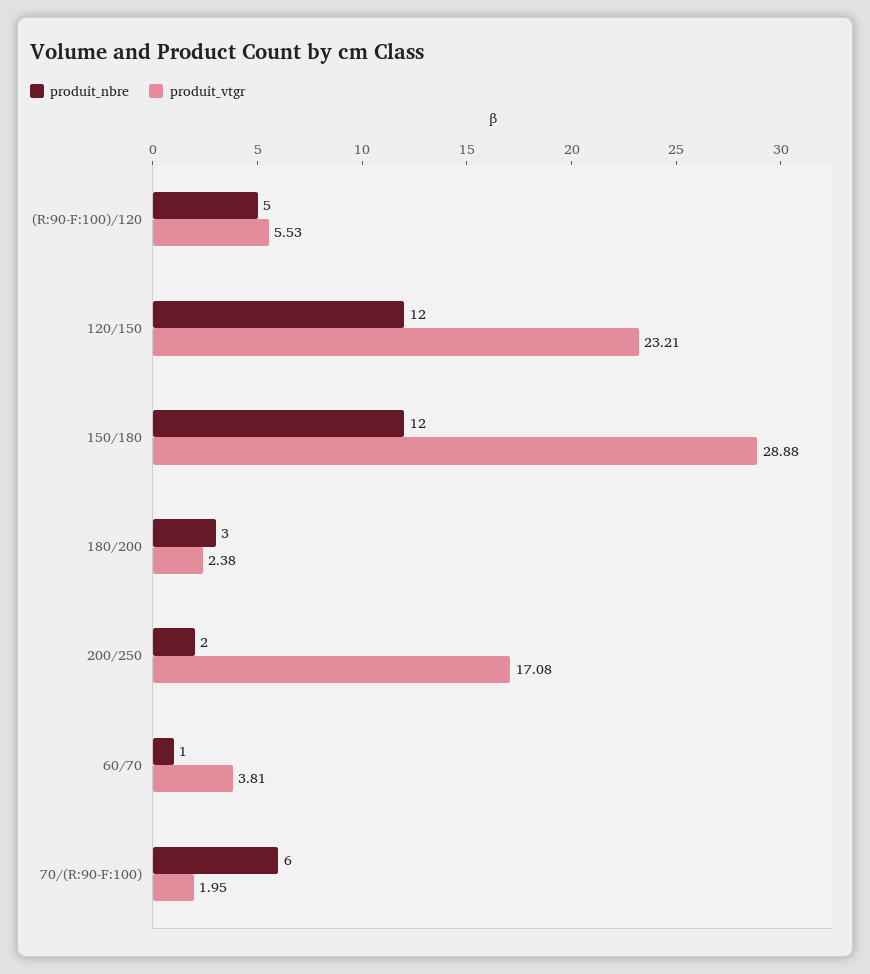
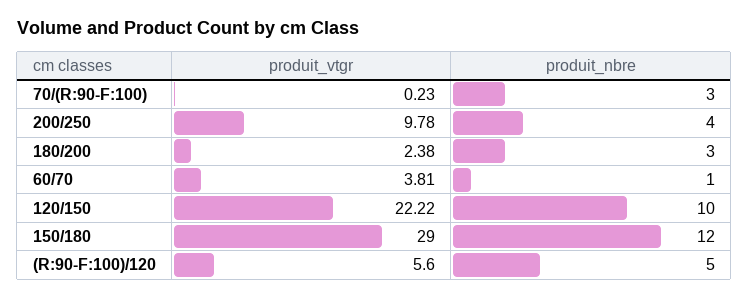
produit_vtgr, (R:90-F:100)/120: 5.53 -> 5.6
produit_nbre, 120/150: 12 -> 10
produit_vtgr, 120/150: 23.21 -> 22.22
produit_vtgr, 150/180: 28.88 -> 29
produit_nbre, 200/250: 2 -> 4
produit_vtgr, 200/250: 17.08 -> 9.78
produit_nbre, 70/(R:90-F:100): 6 -> 3
produit_vtgr, 70/(R:90-F:100): 1.95 -> 0.23

